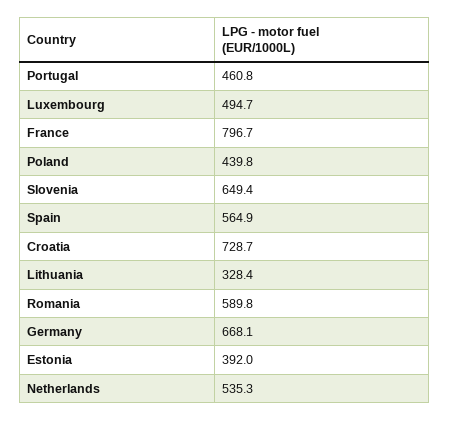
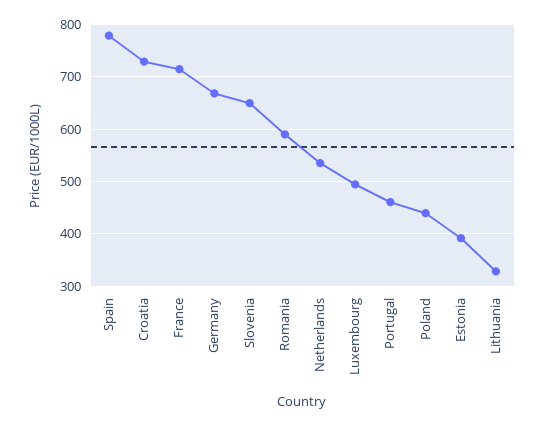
France: 796.7 -> 720
Spain: 564.9 -> 780

